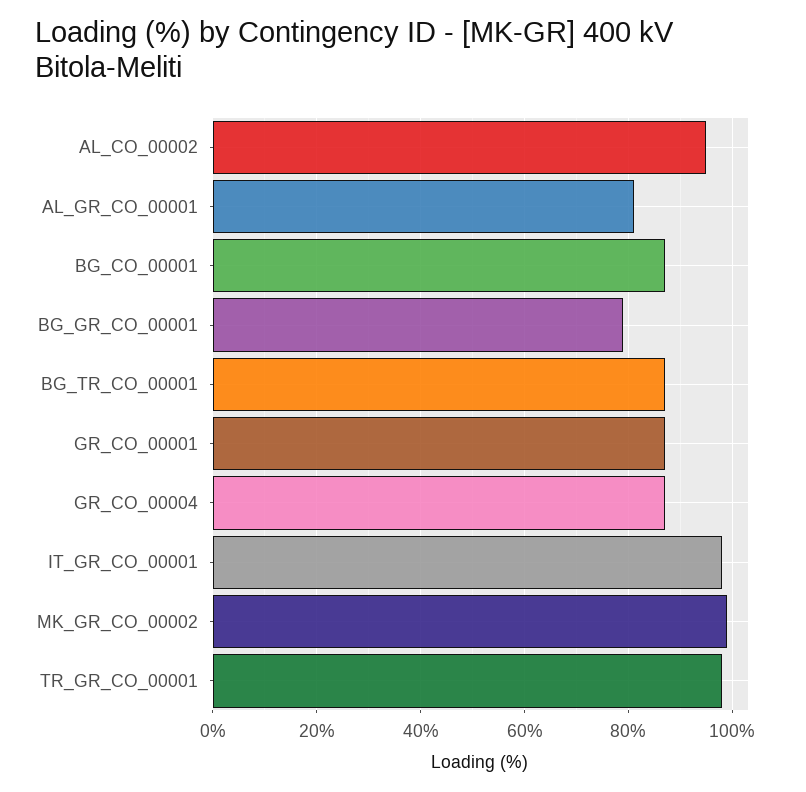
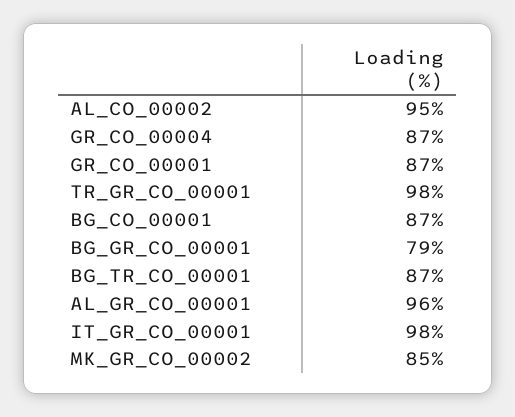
AL_GR_CO_00001: 80 -> 96
MK_GR_CO_00002: 100 -> 85

